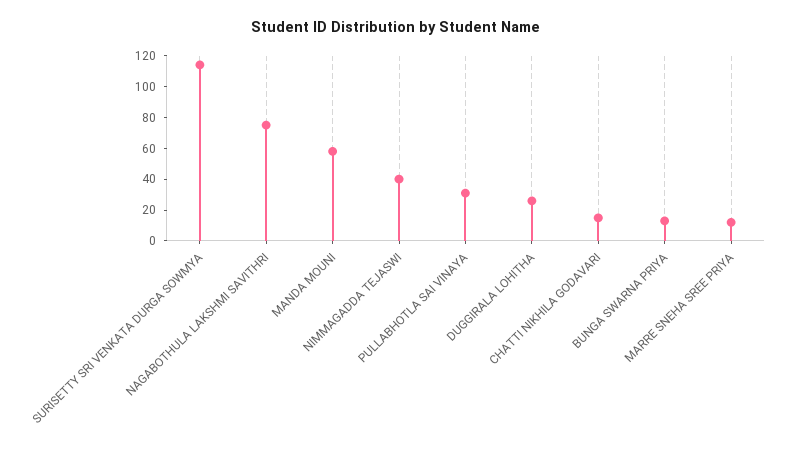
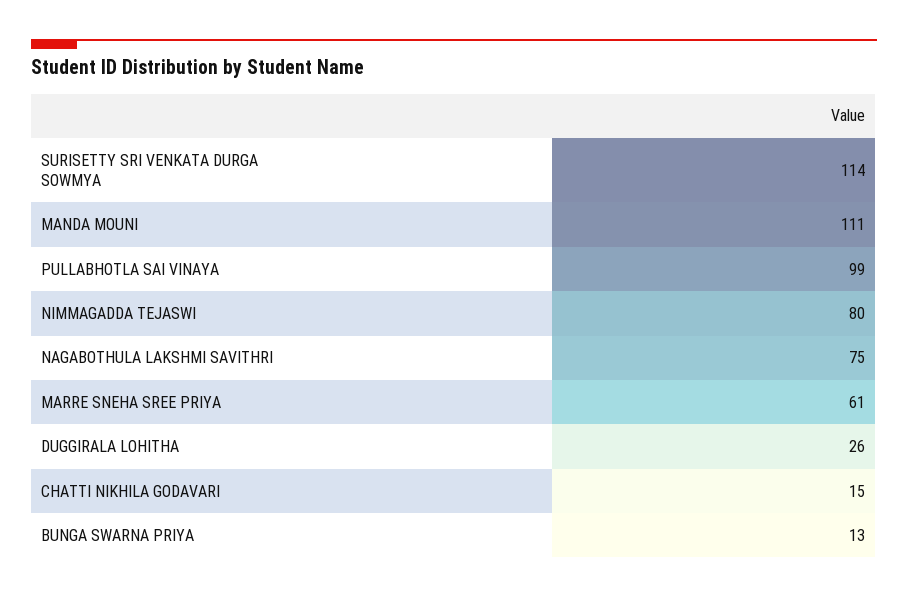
MANDA MOUNI: 60 -> 111
NIMMAGADDA TEJASWI: 40 -> 80
PULLABHOTLA SAI VINAYA: 30 -> 99
MARRE SNEHA SREE PRIYA: 10 -> 61

